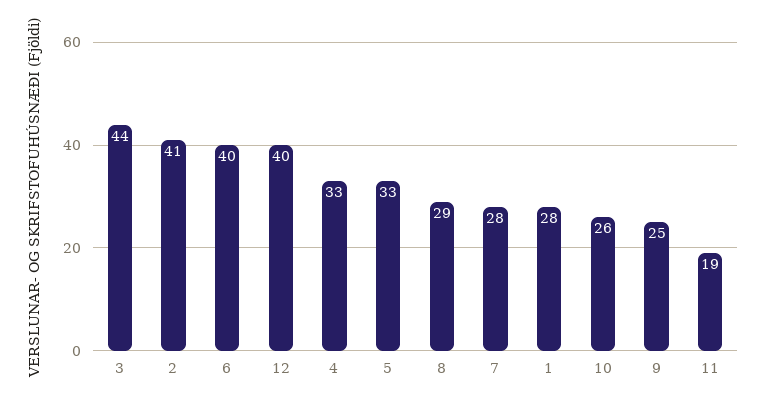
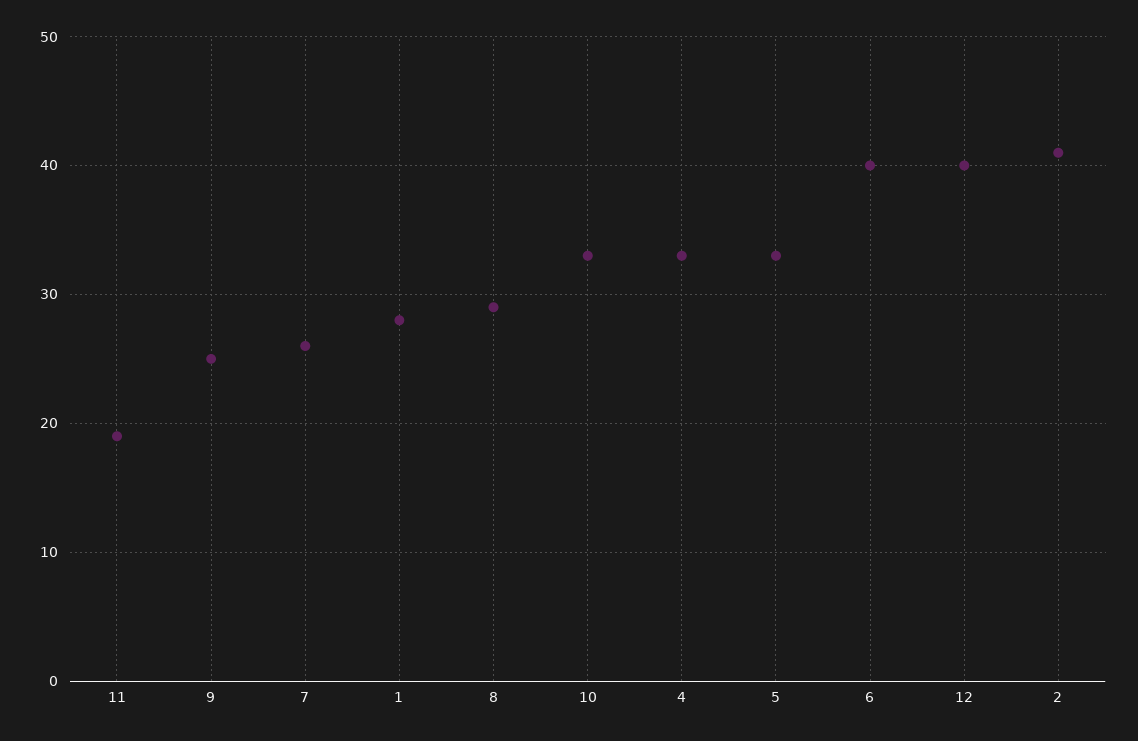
3: 44 -> none
7: 28 -> 26
10: 26 -> 33

